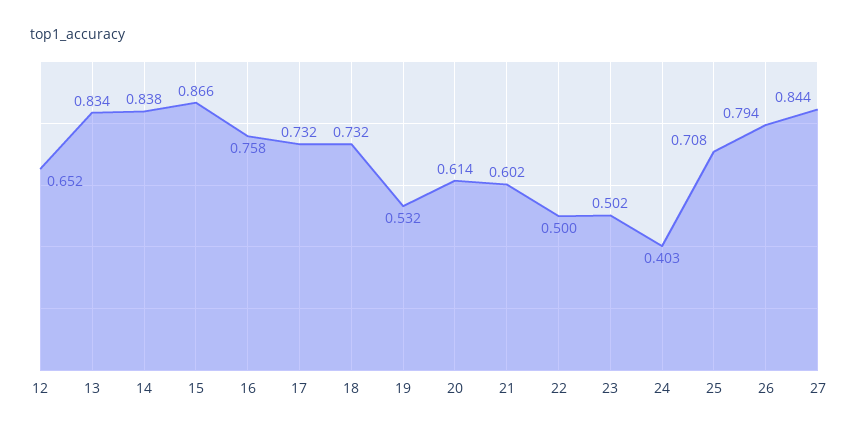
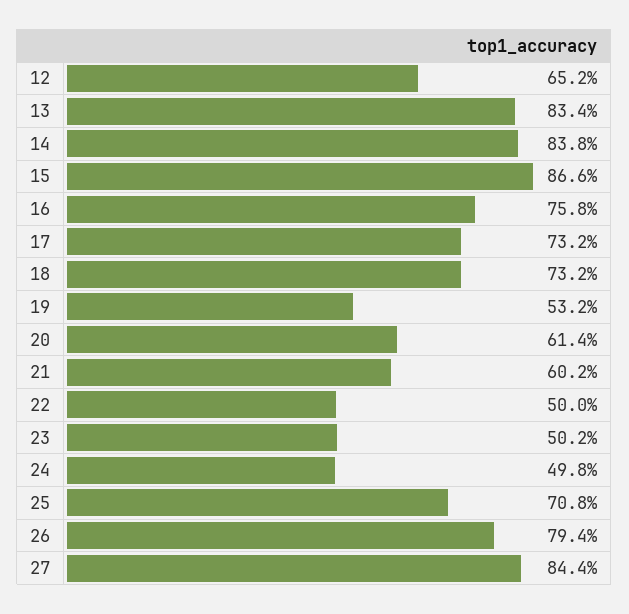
24: 0.403 -> 0.498

